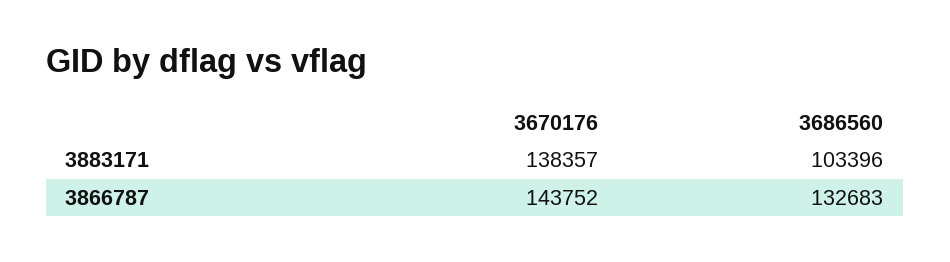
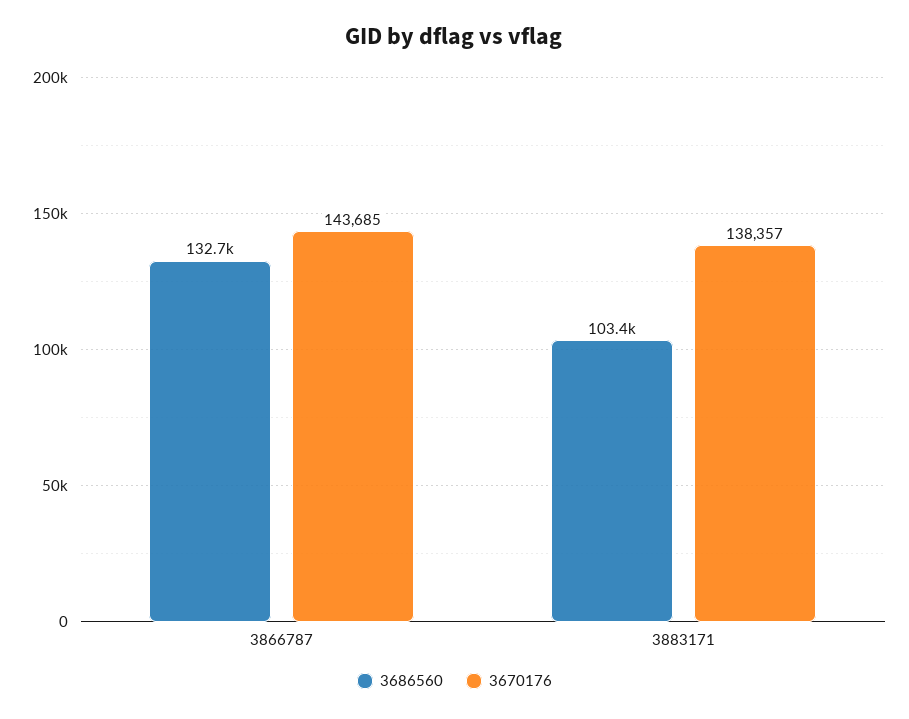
3670176, 3866787: 143752 -> 143685

